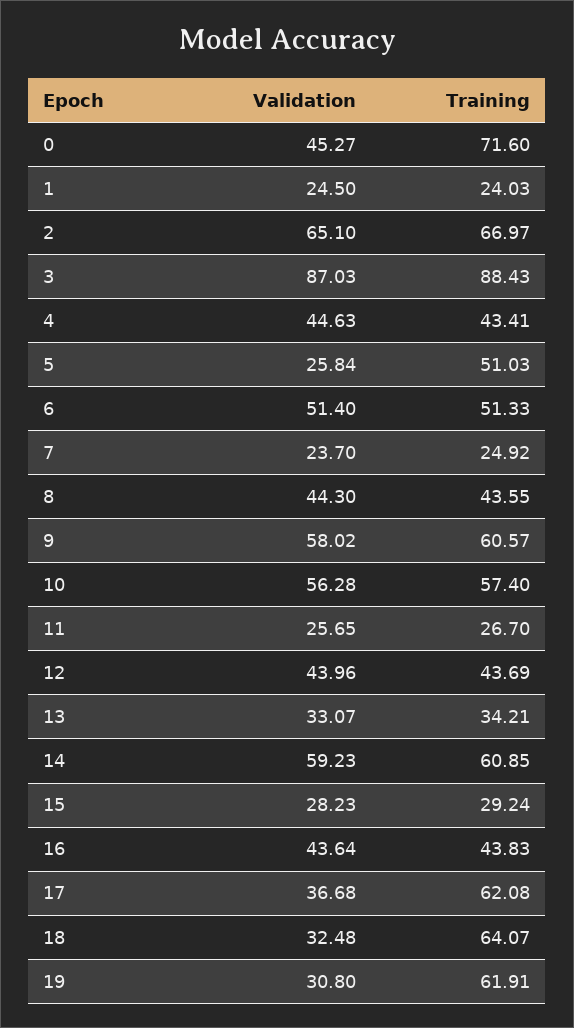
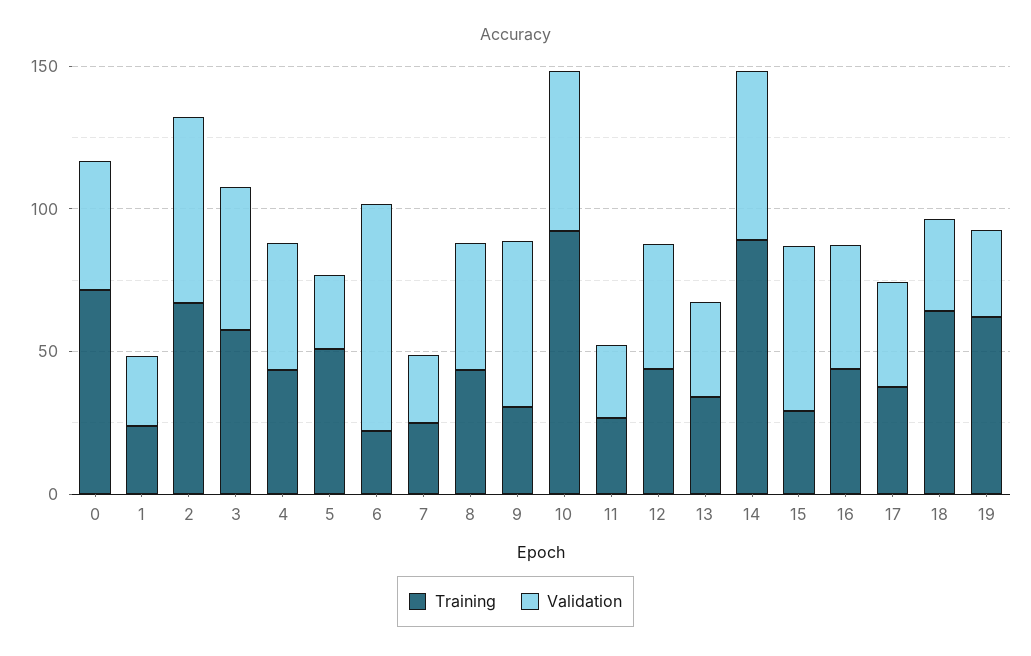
Validation, 3: 87.03 -> 50
Training, 3: 88.43 -> 60
Validation, 6: 51.4 -> 80
Training, 6: 51.33 -> 20
Training, 9: 60.57 -> 30
Training, 10: 57.4 -> 90
Training, 14: 60.85 -> 90
Validation, 15: 28.23 -> 60
Training, 17: 62.08 -> 40

